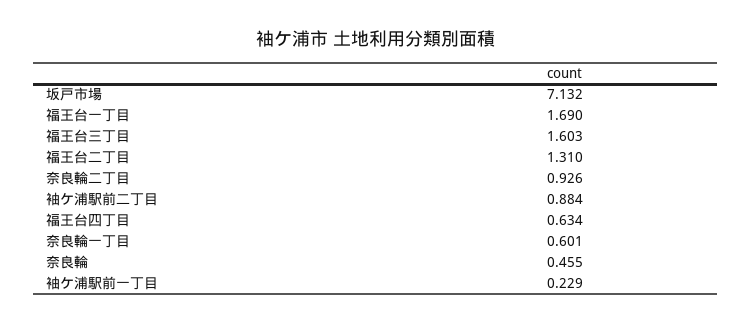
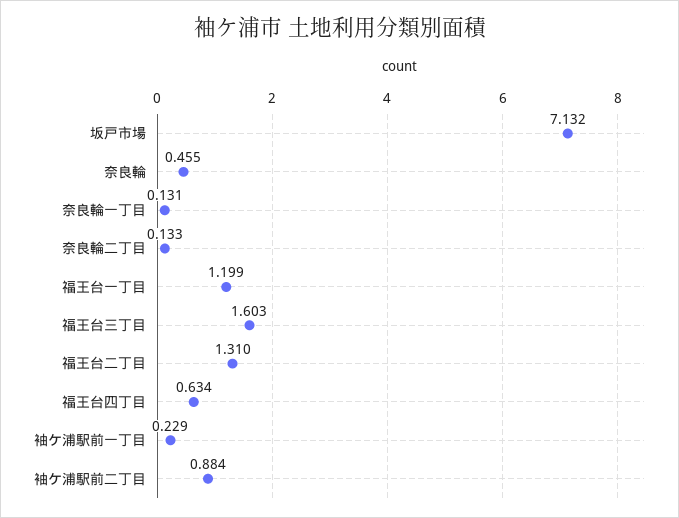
福王台一丁目: 1.69 -> 1.199
奈良輪二丁目: 0.926 -> 0.133
奈良輪一丁目: 0.601 -> 0.131

